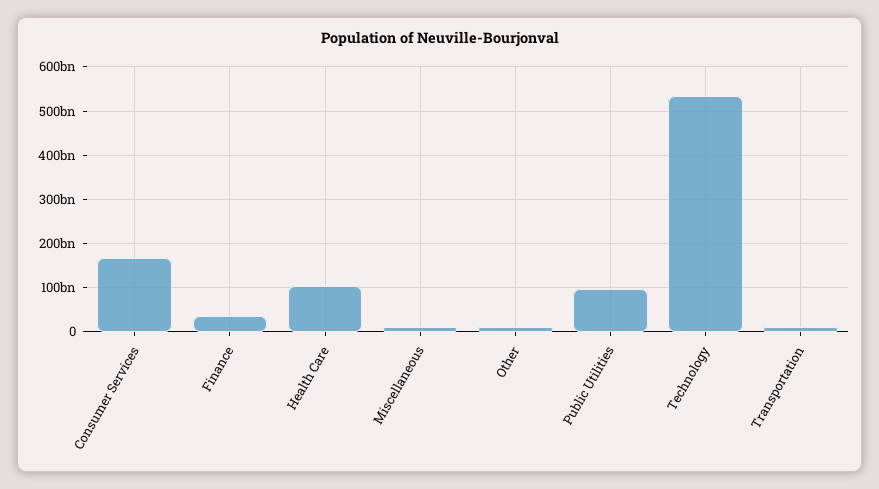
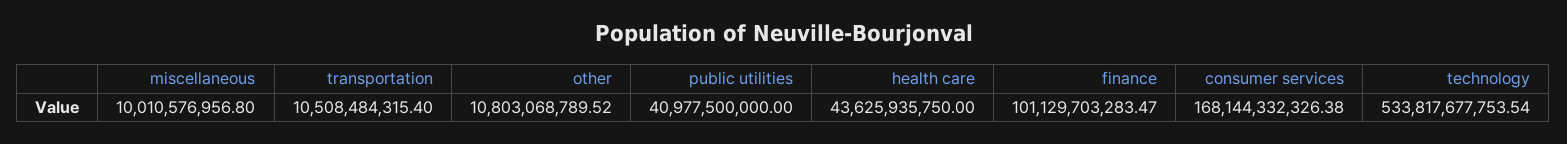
Finance: 40000000000 -> 101129703283.47
Health Care: 100000000000 -> 43625935750
Public Utilities: 100000000000 -> 40977500000

